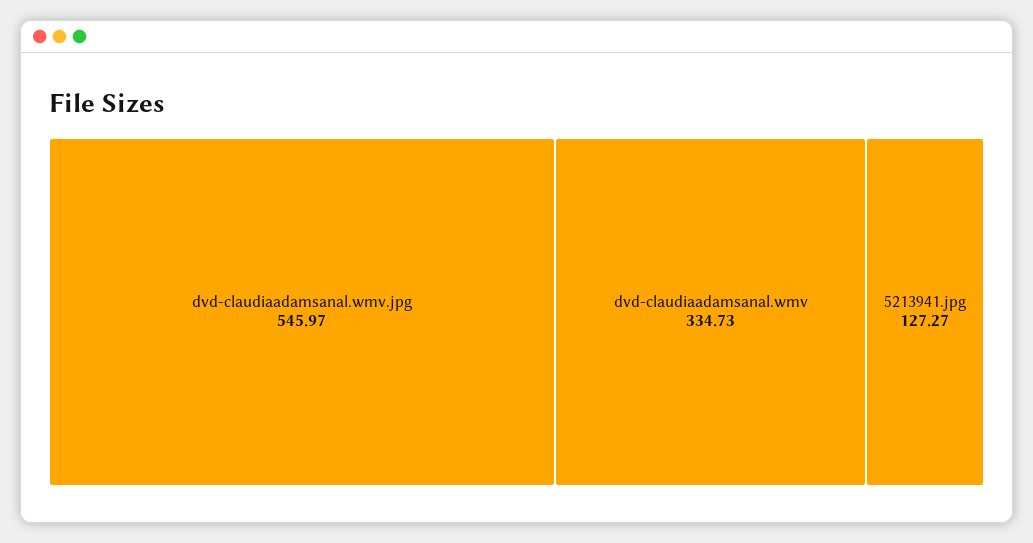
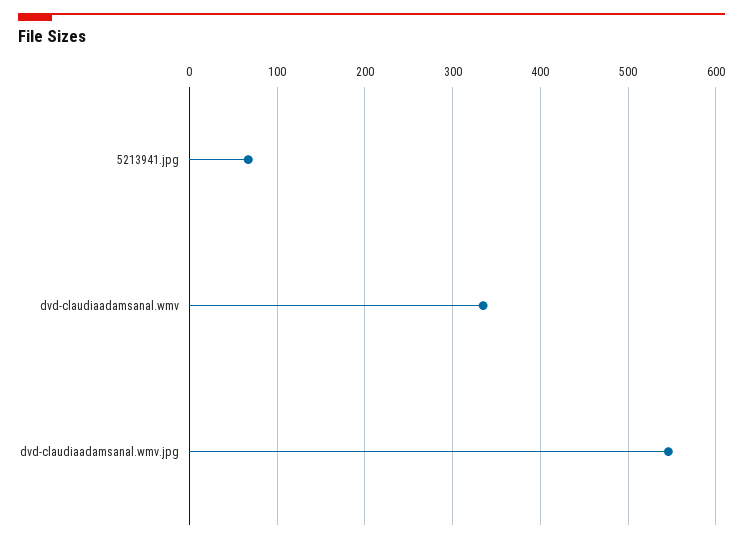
5213941.jpg: 127.27 -> 70

